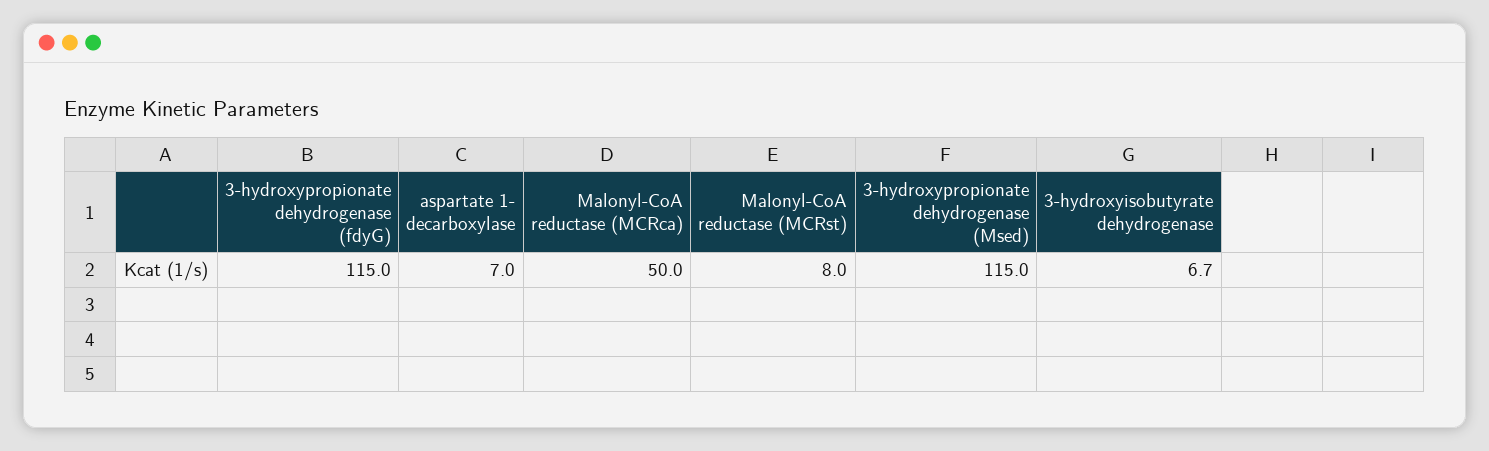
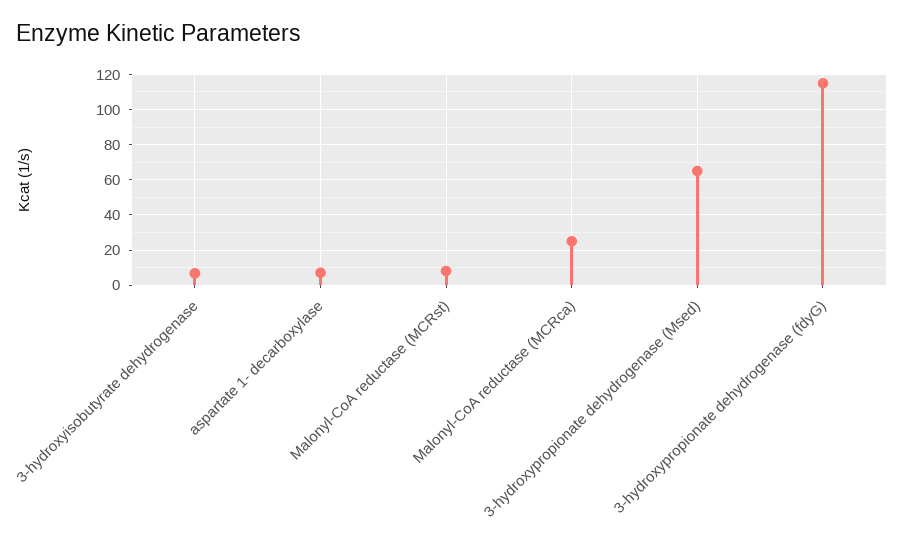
Malonyl-CoA reductase (MCRca): 50 -> 25
3-hydroxypropionate dehydrogenase (Msed): 115 -> 65

